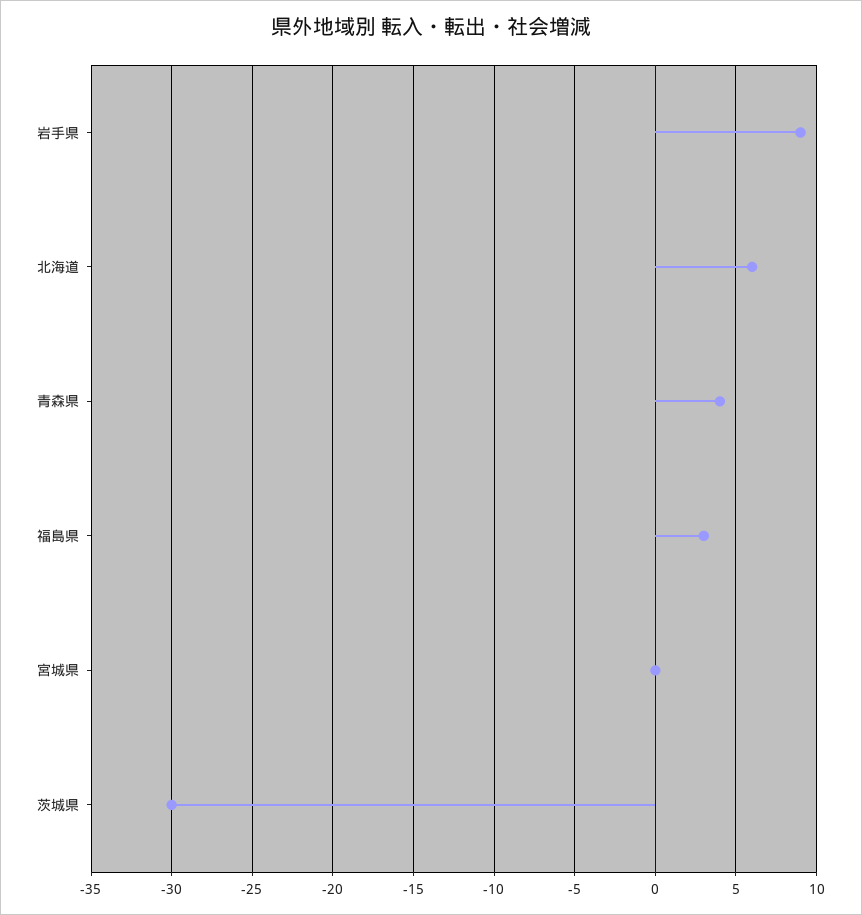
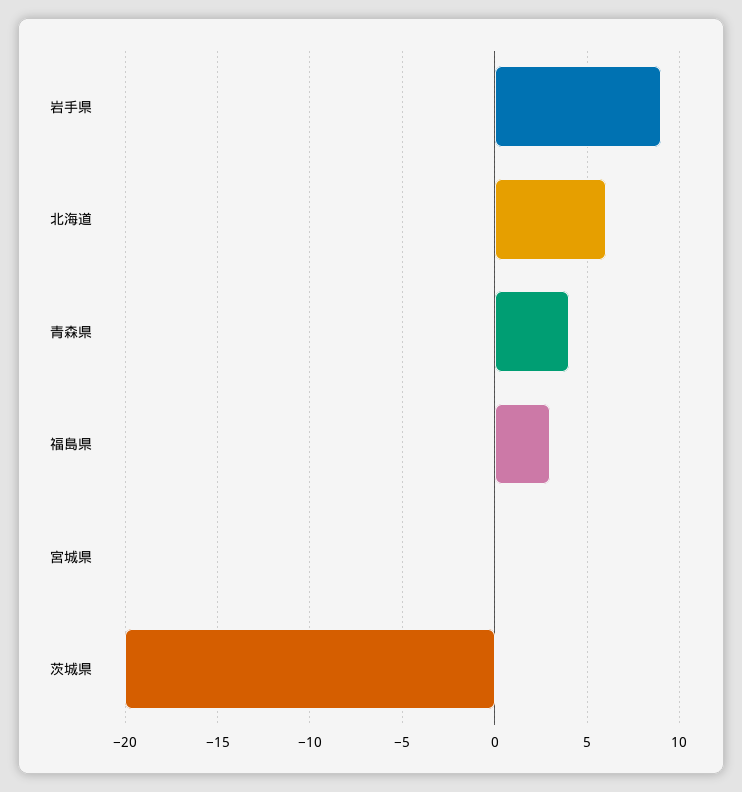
茨城県: -30 -> -20

